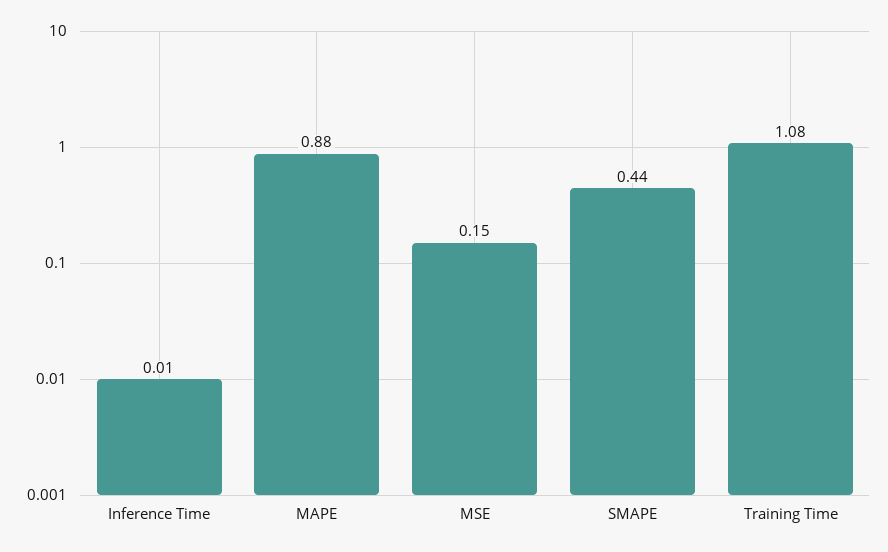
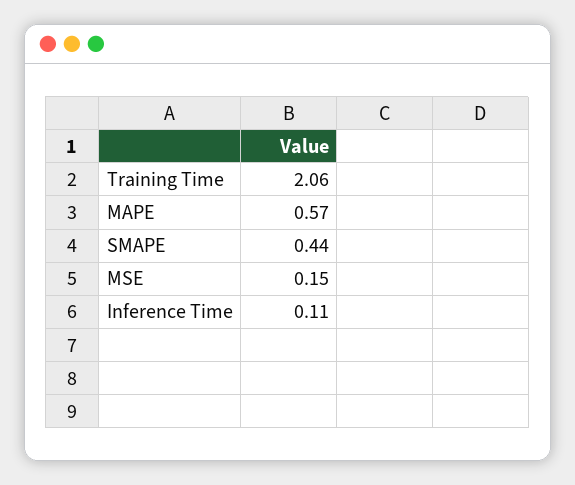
Inference Time: 0.01 -> 0.11
MAPE: 0.88 -> 0.57
Training Time: 1.08 -> 2.06

